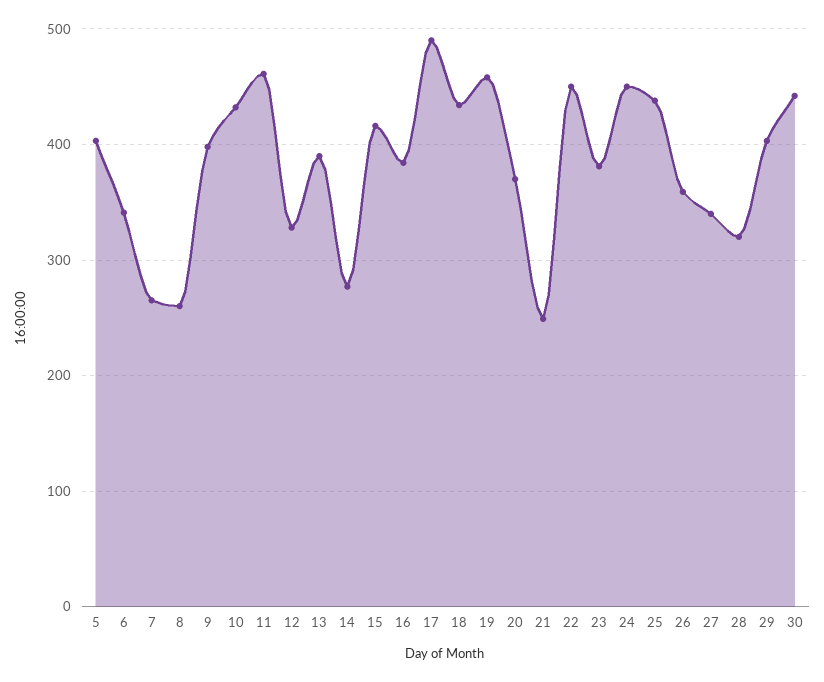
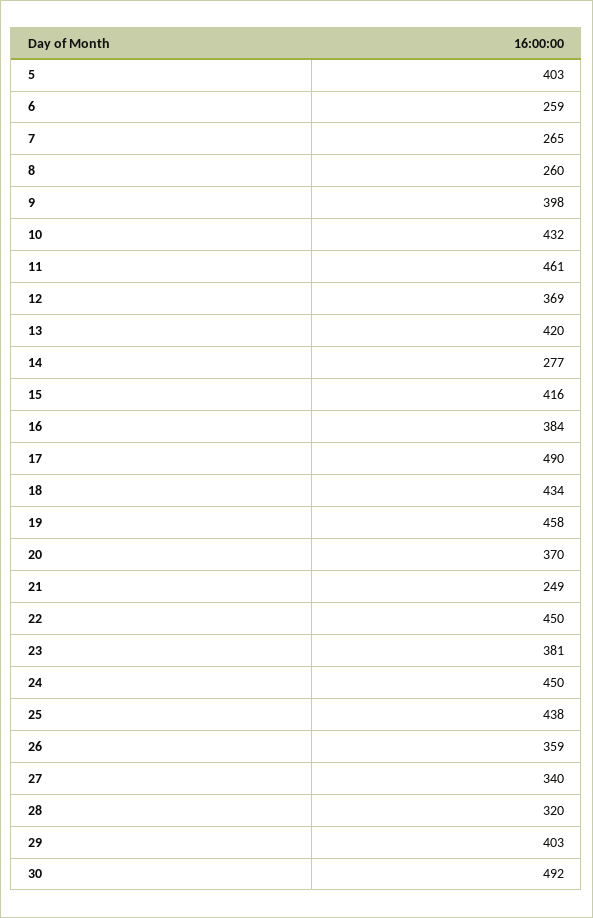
6: 340 -> 259
12: 330 -> 369
13: 390 -> 420
30: 440 -> 492

